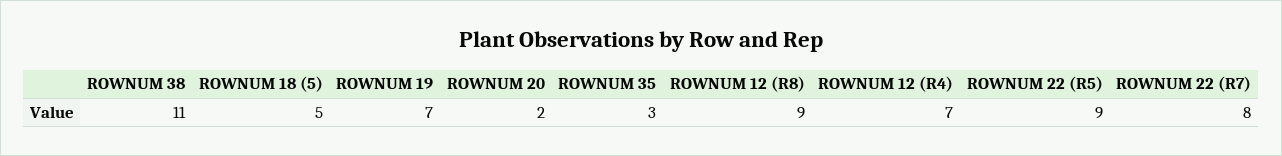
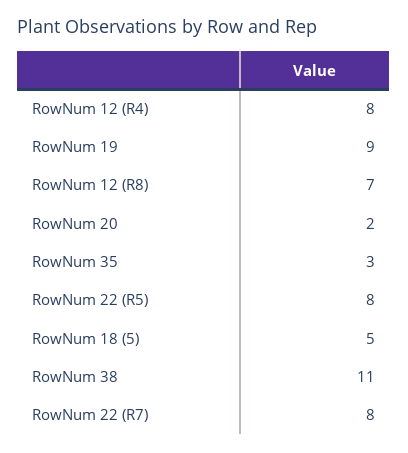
ROWNUM 19: 7 -> 9
ROWNUM 12 (R8): 9 -> 7
ROWNUM 12 (R4): 7 -> 8
ROWNUM 22 (R5): 9 -> 8

